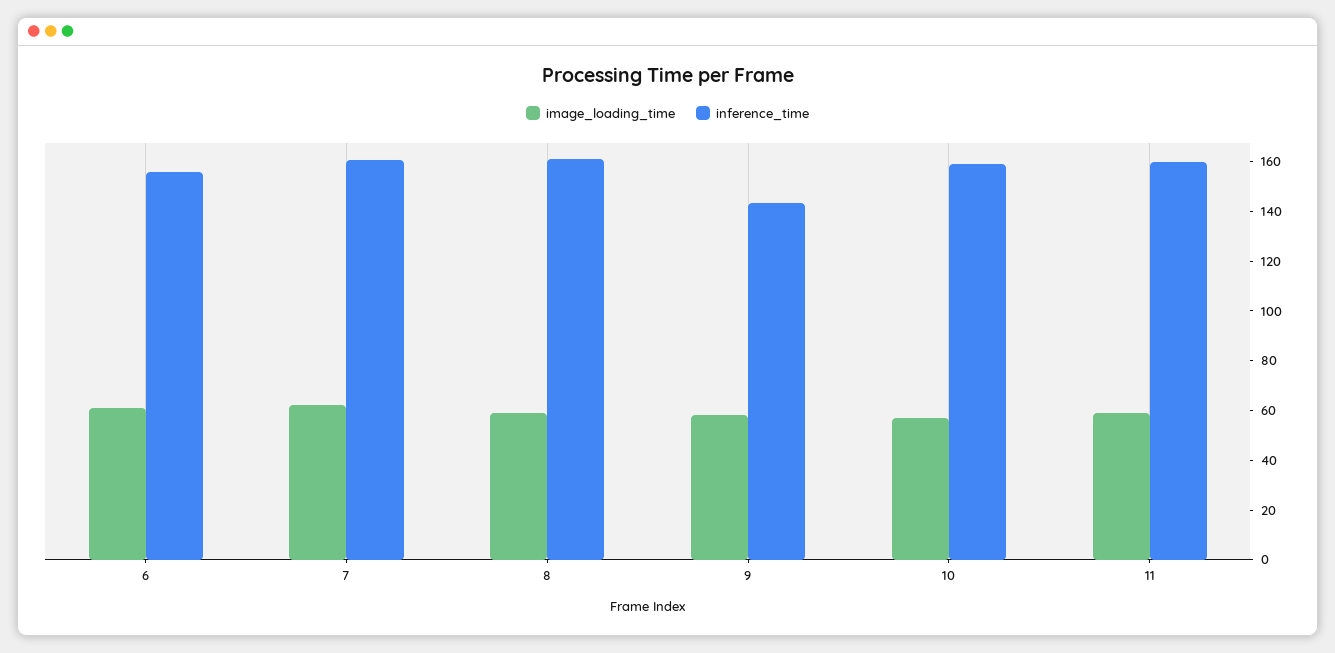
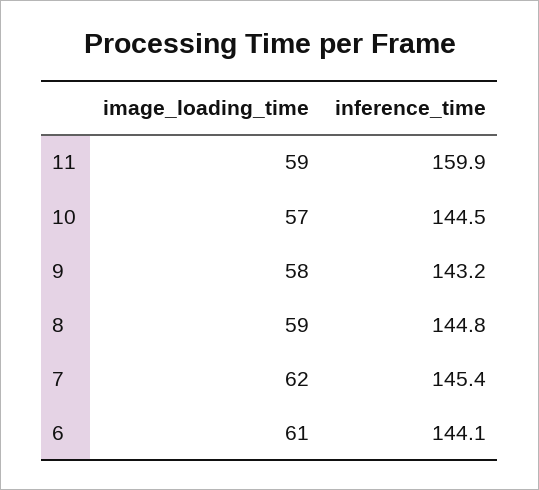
inference_time, 6: 155 -> 144.1
inference_time, 7: 160 -> 145.4
inference_time, 8: 160 -> 144.8
inference_time, 10: 160 -> 144.5

